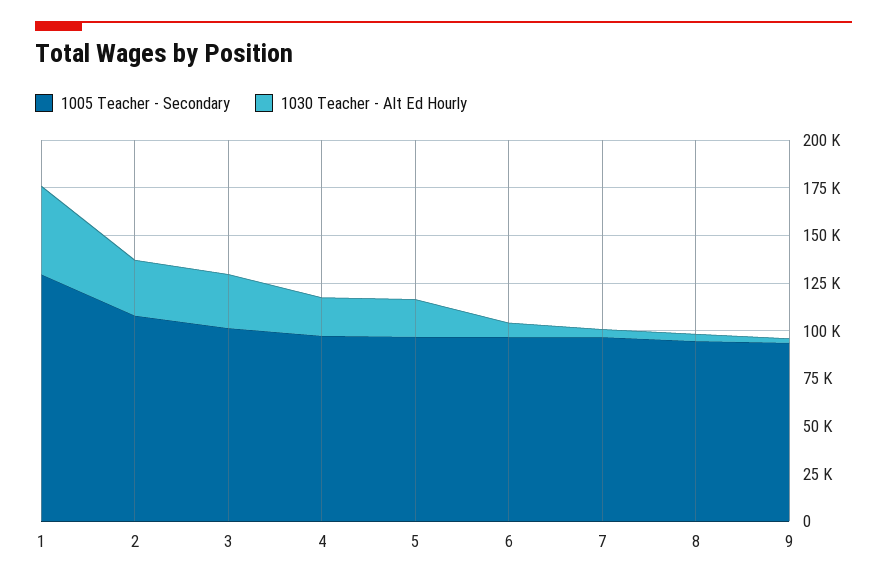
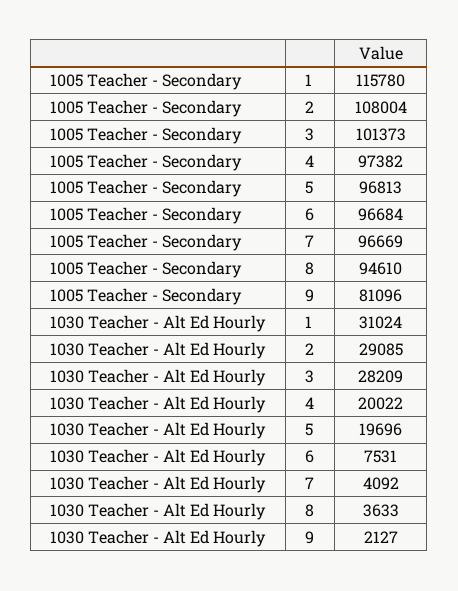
1005 Teacher - Secondary, 1: 130000 -> 115780
1030 Teacher - Alt Ed Hourly, 1: 45000 -> 31024
1005 Teacher - Secondary, 9: 95000 -> 81096

